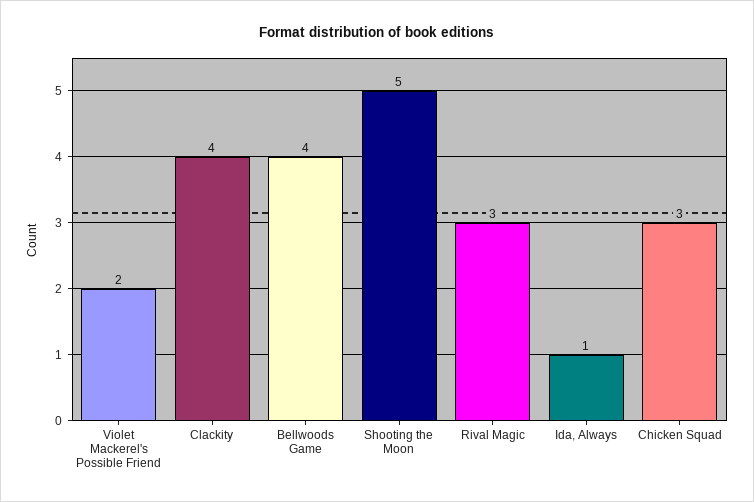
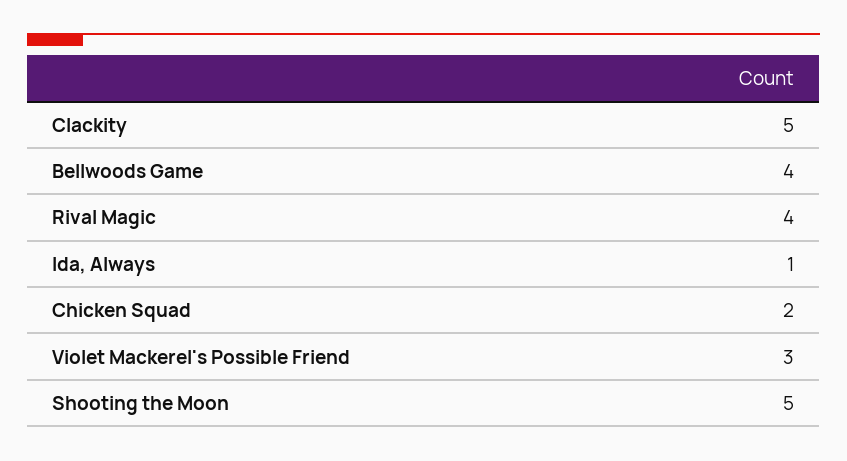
Violet Mackerel's Possible Friend: 2 -> 3
Clackity: 4 -> 5
Rival Magic: 3 -> 4
Chicken Squad: 3 -> 2

